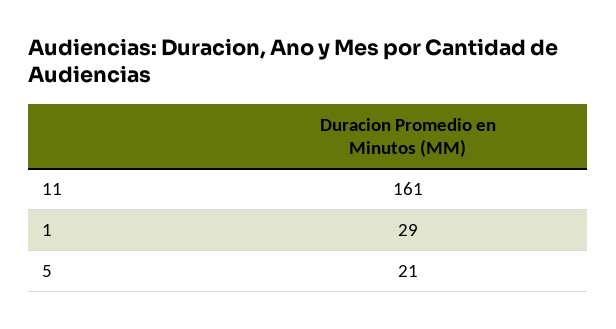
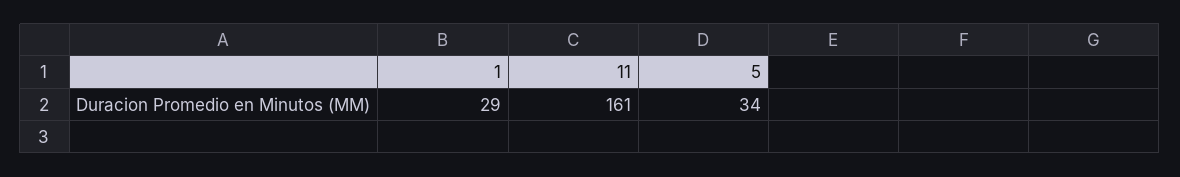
5: 21 -> 34

